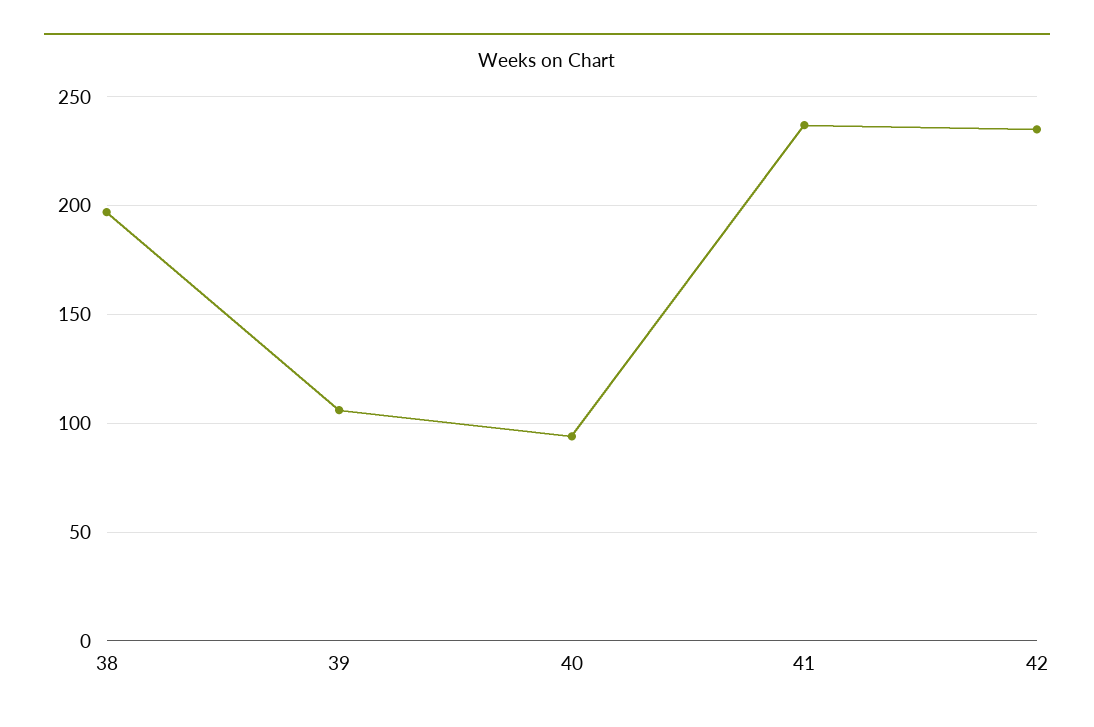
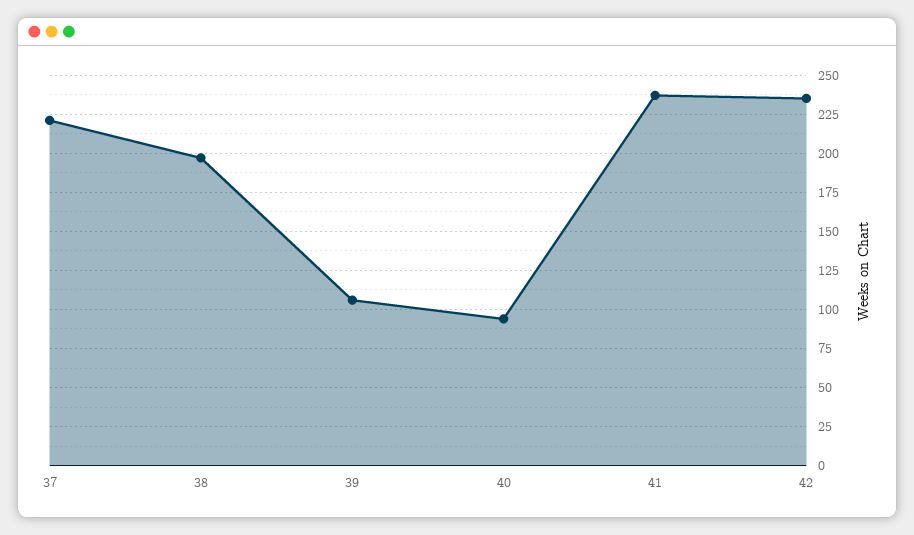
37: none -> 220

